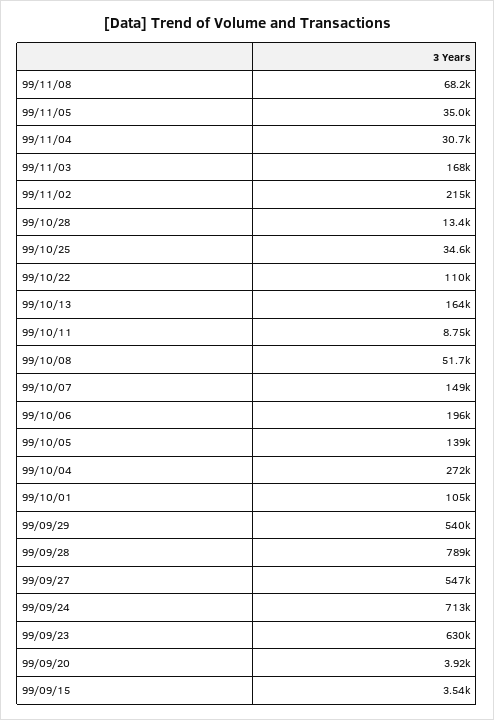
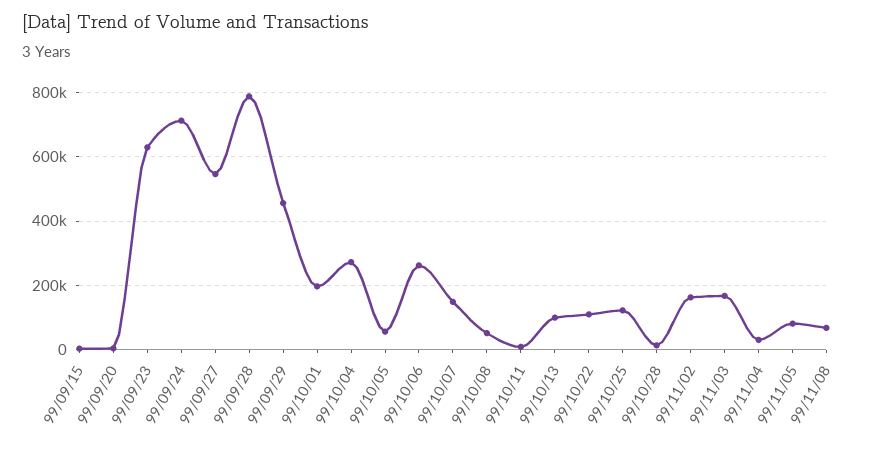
99/11/05: 35000 -> 80000
99/11/02: 215000 -> 160000
99/10/25: 34600 -> 120000
99/10/13: 164000 -> 100000
99/10/06: 196000 -> 260000
99/10/05: 139000 -> 60000
99/10/01: 105000 -> 200000
99/09/29: 540000 -> 460000

